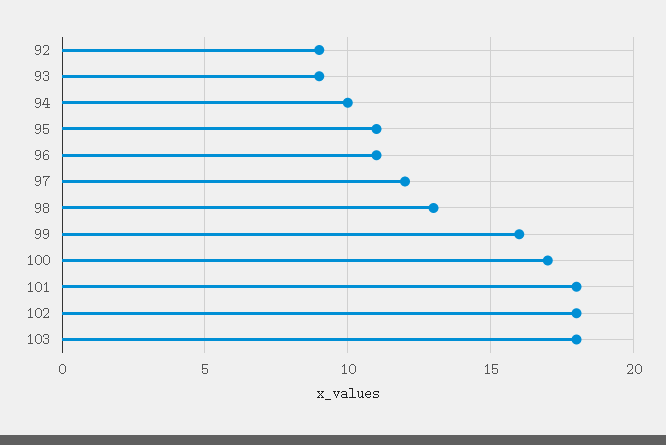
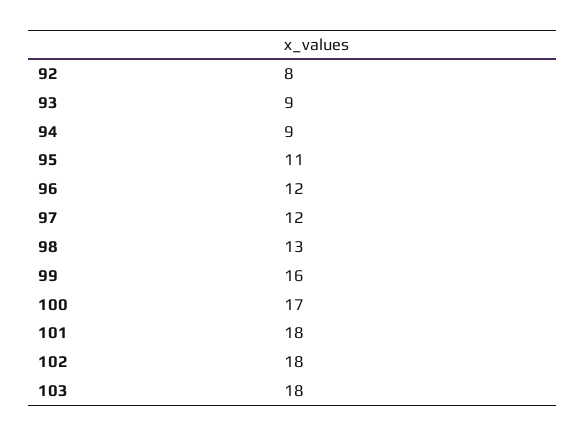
92: 9 -> 8
94: 10 -> 9
96: 11 -> 12

